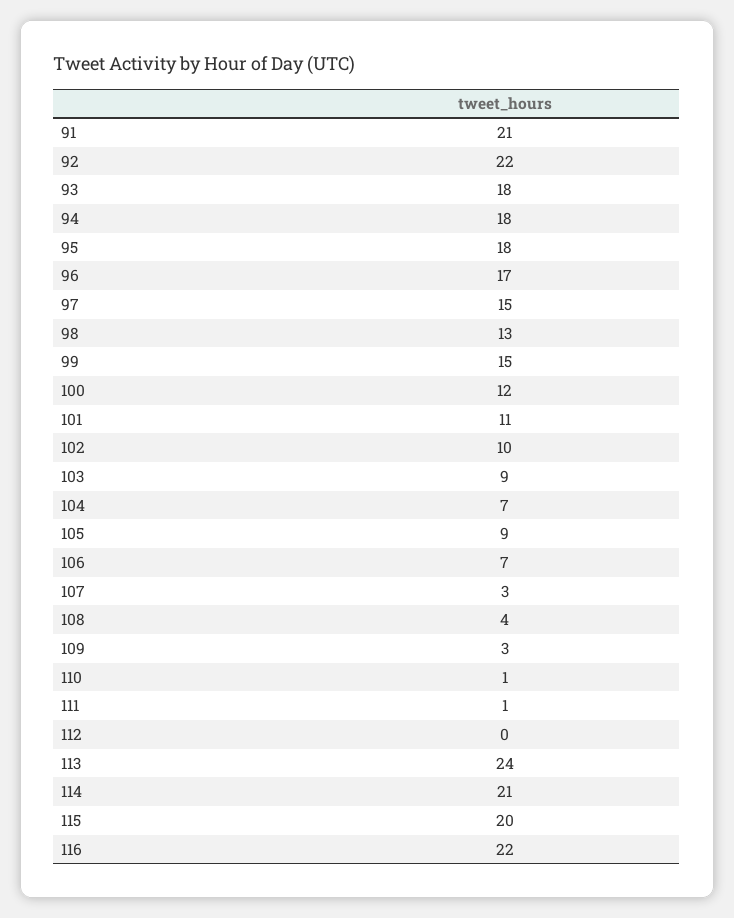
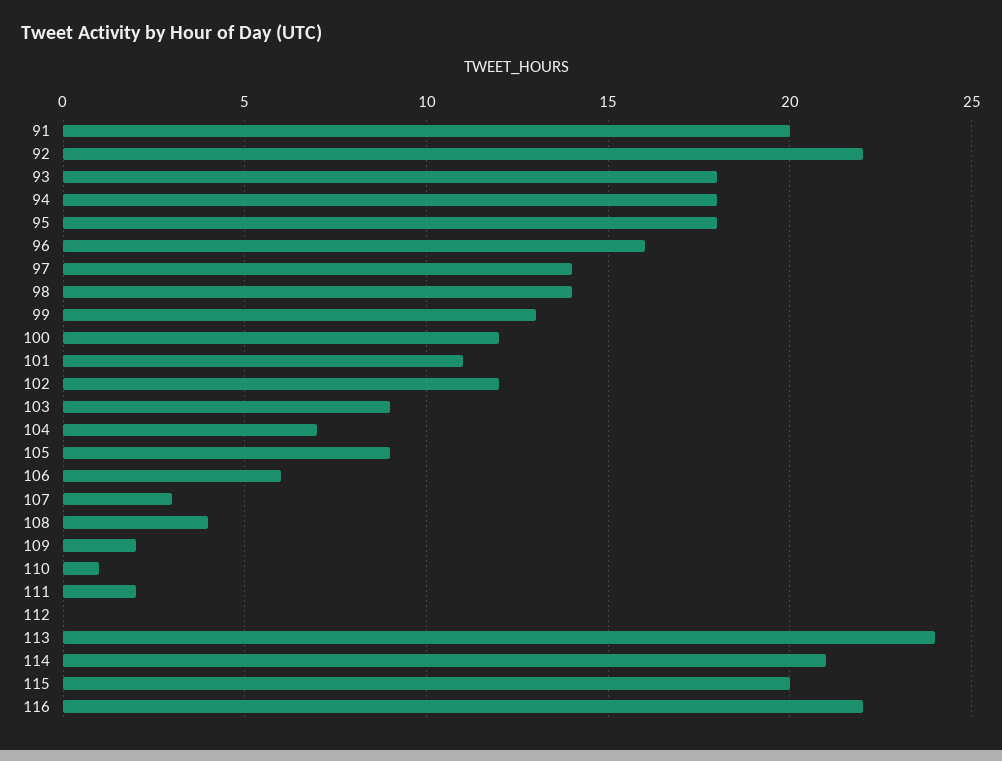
91: 21 -> 20
96: 17 -> 16
97: 15 -> 14
98: 13 -> 14
99: 15 -> 13
102: 10 -> 12
106: 7 -> 6
109: 3 -> 2
111: 1 -> 2

